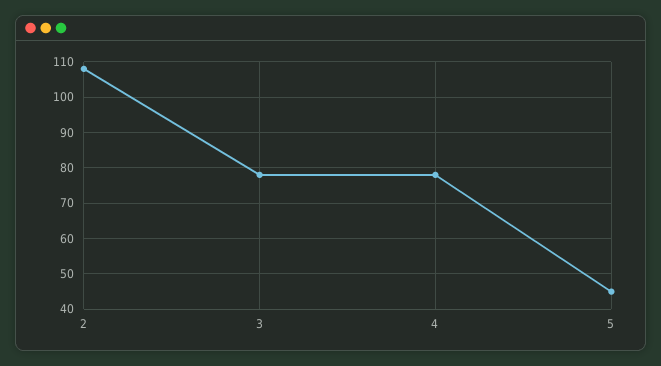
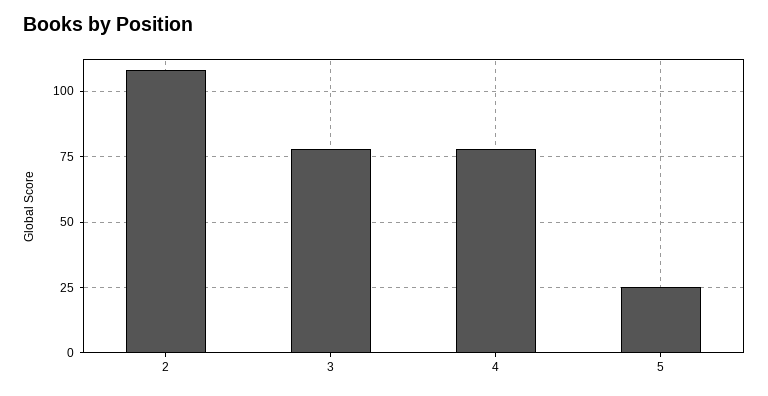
5: 45 -> 25

